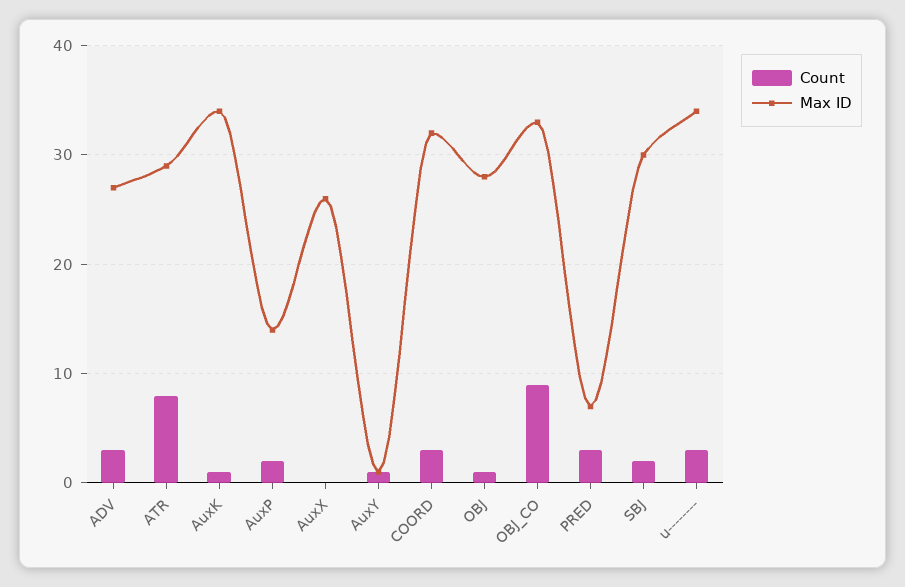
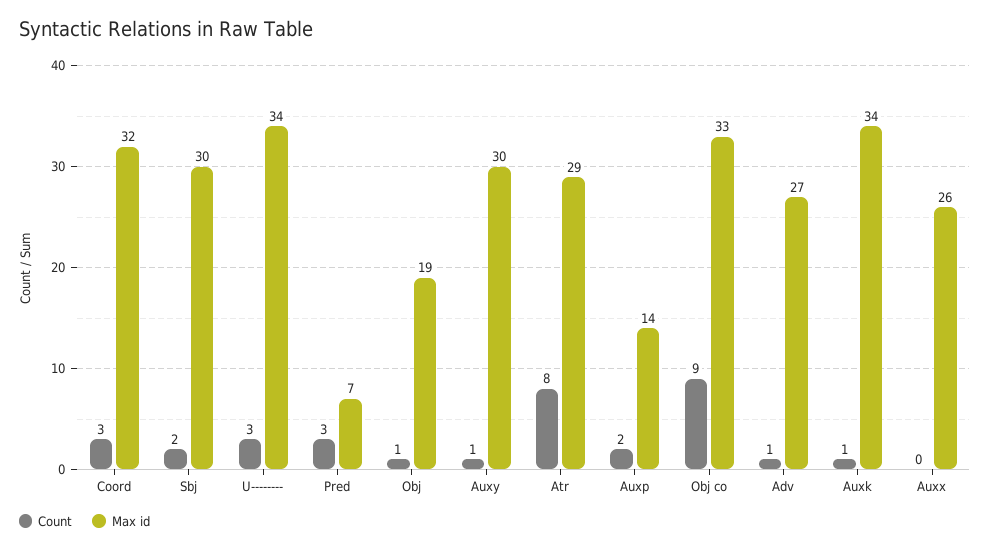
Count, ADV: 3 -> 1
Max ID, AuxY: 1 -> 30
Max ID, OBJ: 28 -> 19

